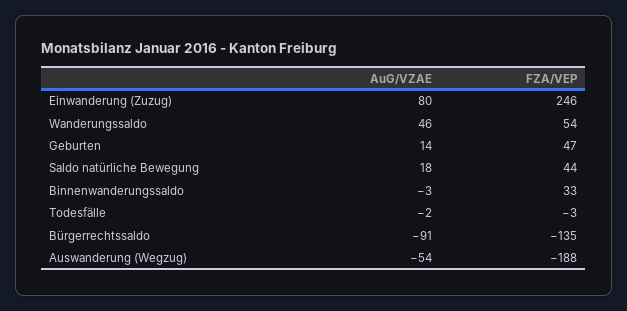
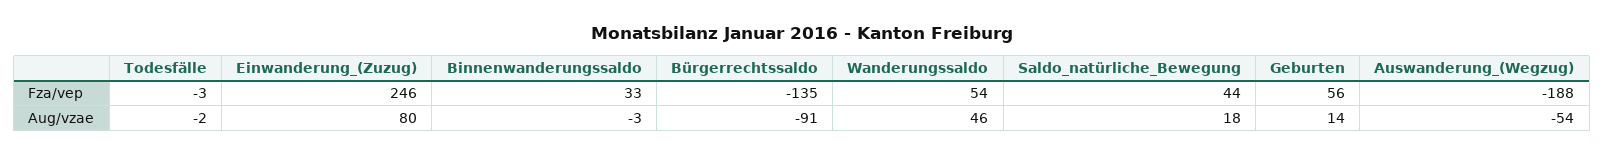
FZA/VEP, Geburten: 47 -> 56

